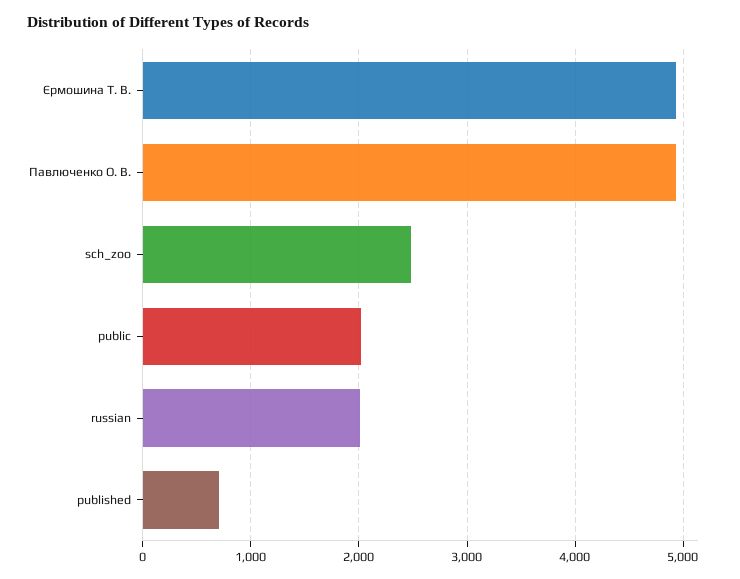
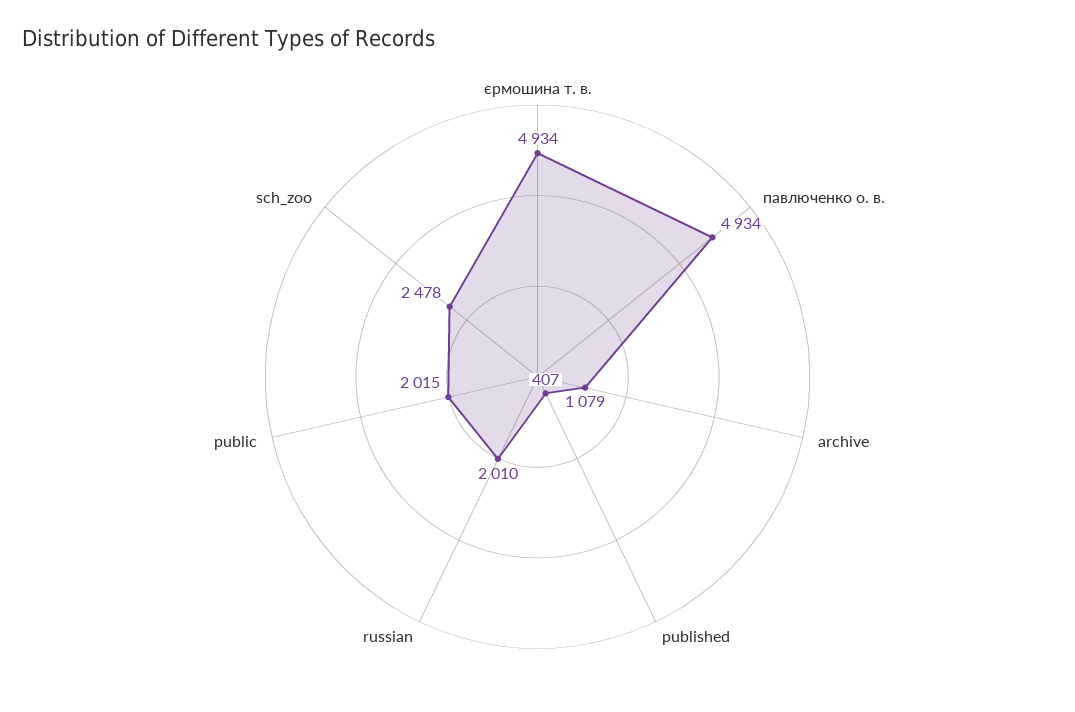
published: 700 -> 407
archive: none -> 1079

